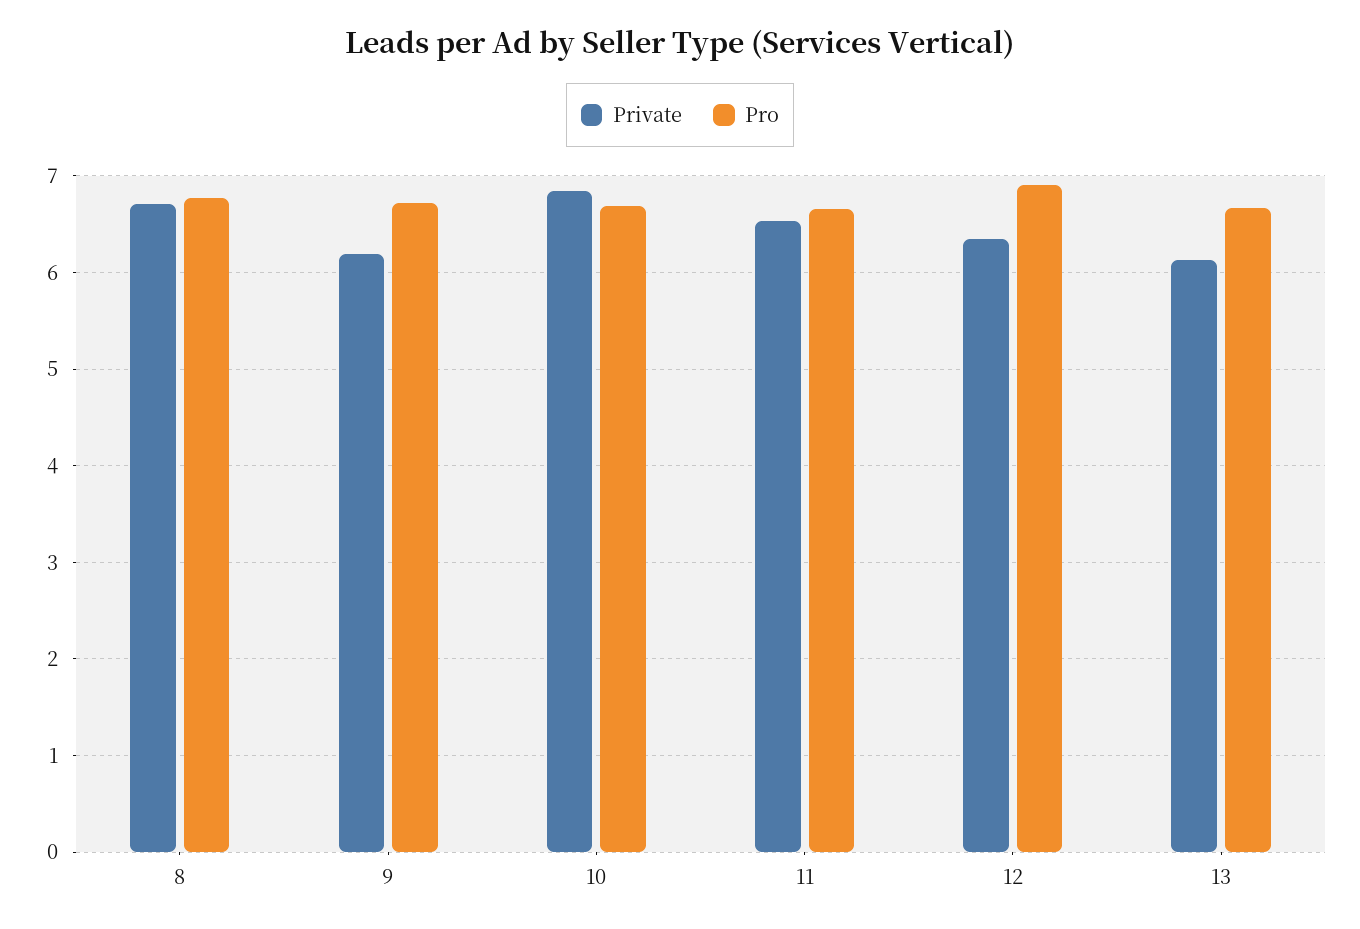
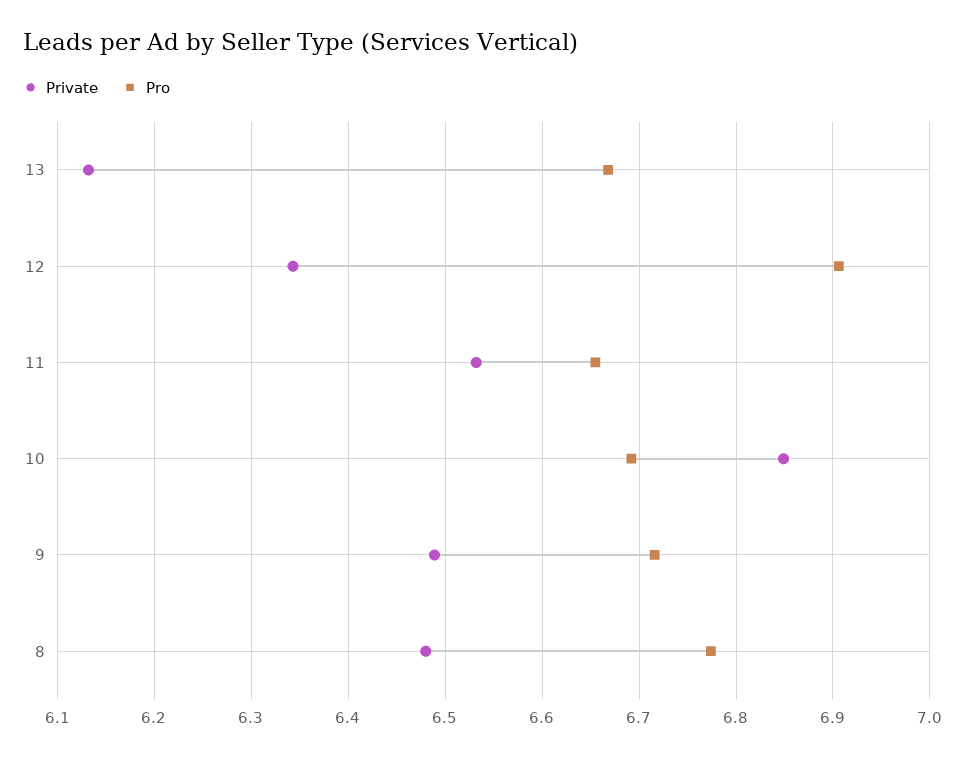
Private, 8: 6.7 -> 6.48
Private, 9: 6.2 -> 6.49

